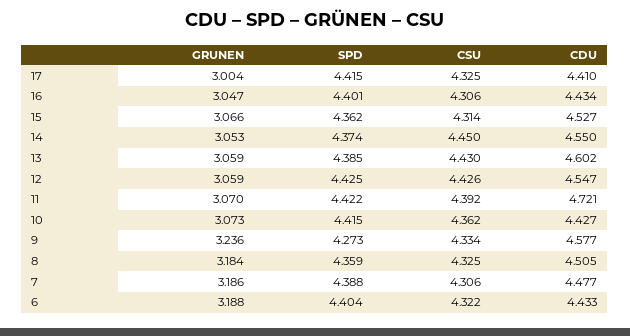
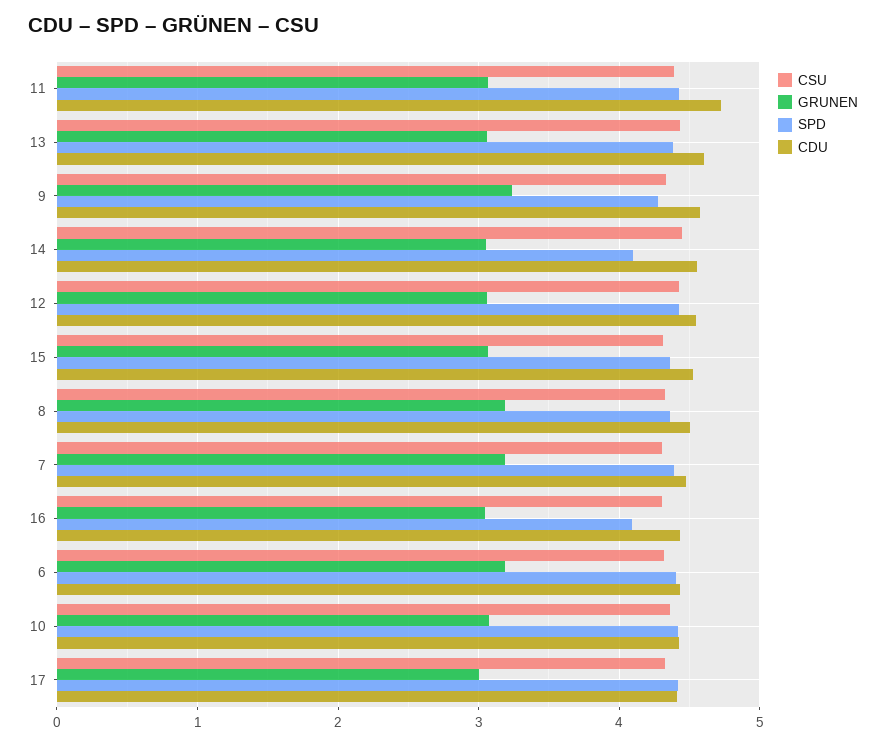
SPD, 16: 4.401 -> 4.1
SPD, 14: 4.374 -> 4.1

